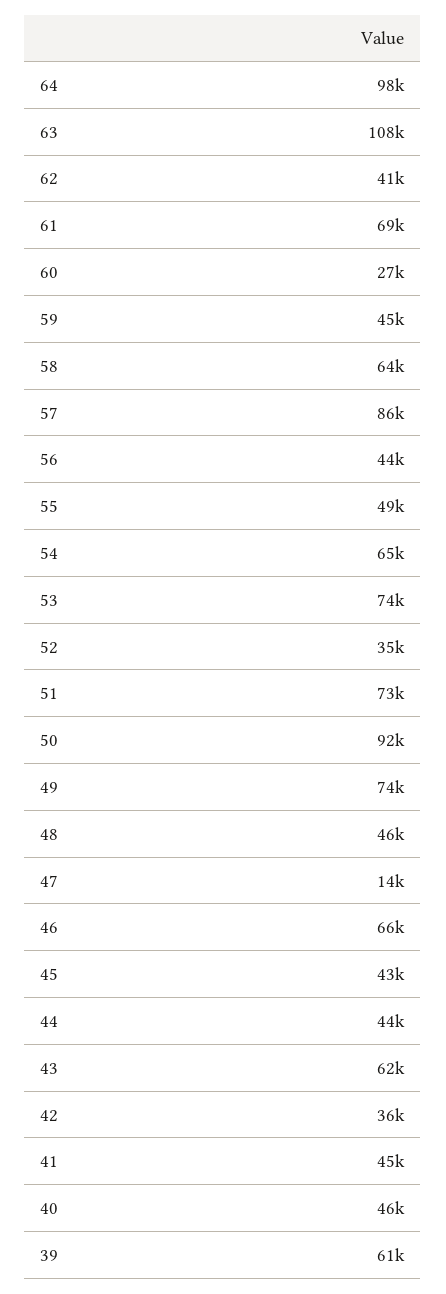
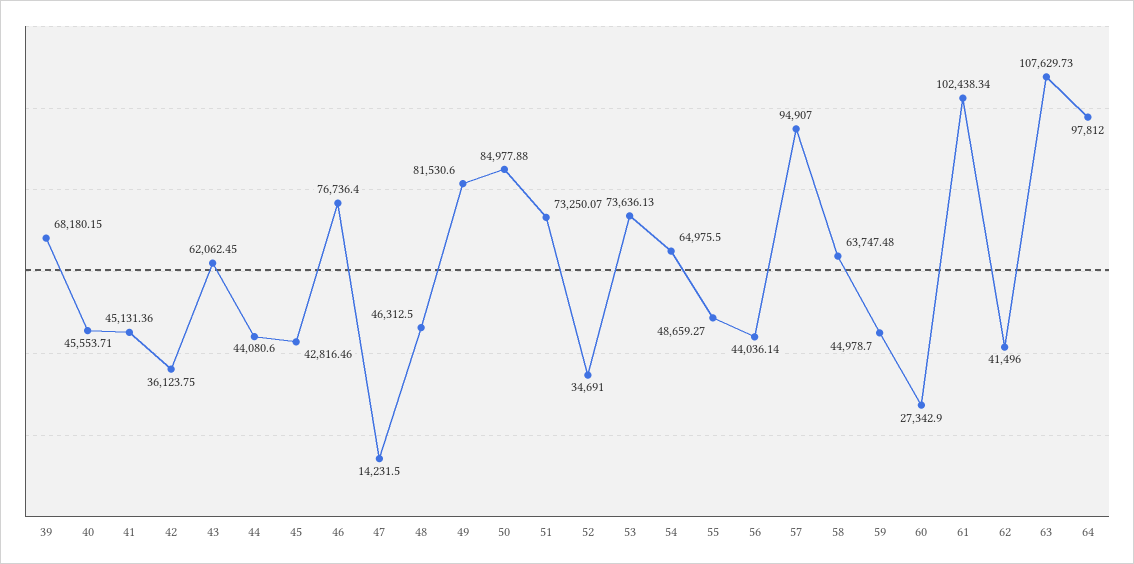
61: 69000 -> 102438.34
57: 86000 -> 94907
50: 92000 -> 84977.88
49: 74000 -> 81530.6
46: 66000 -> 76736.4
39: 61000 -> 68180.15

